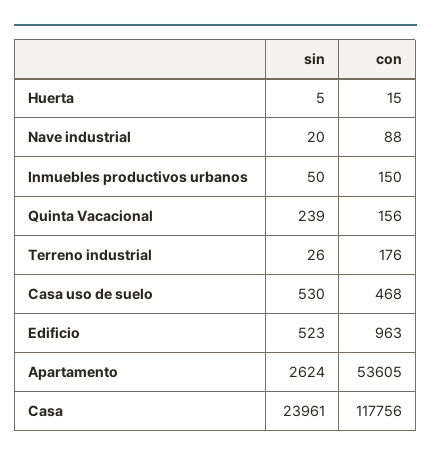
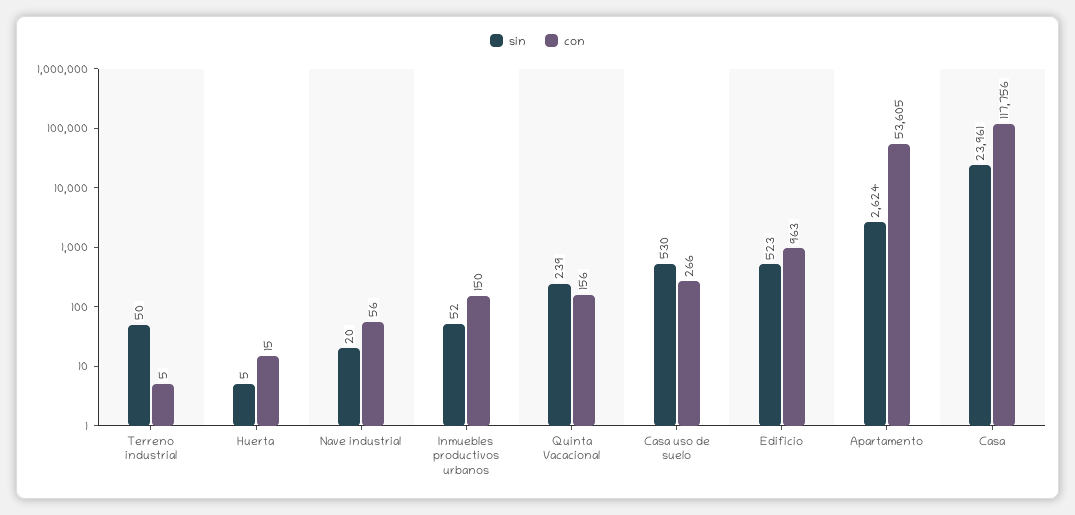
con, Nave industrial: 88 -> 56
sin, Inmuebles productivos urbanos: 50 -> 52
sin, Terreno industrial: 26 -> 50
con, Terreno industrial: 176 -> 5
con, Casa uso de suelo: 468 -> 266

